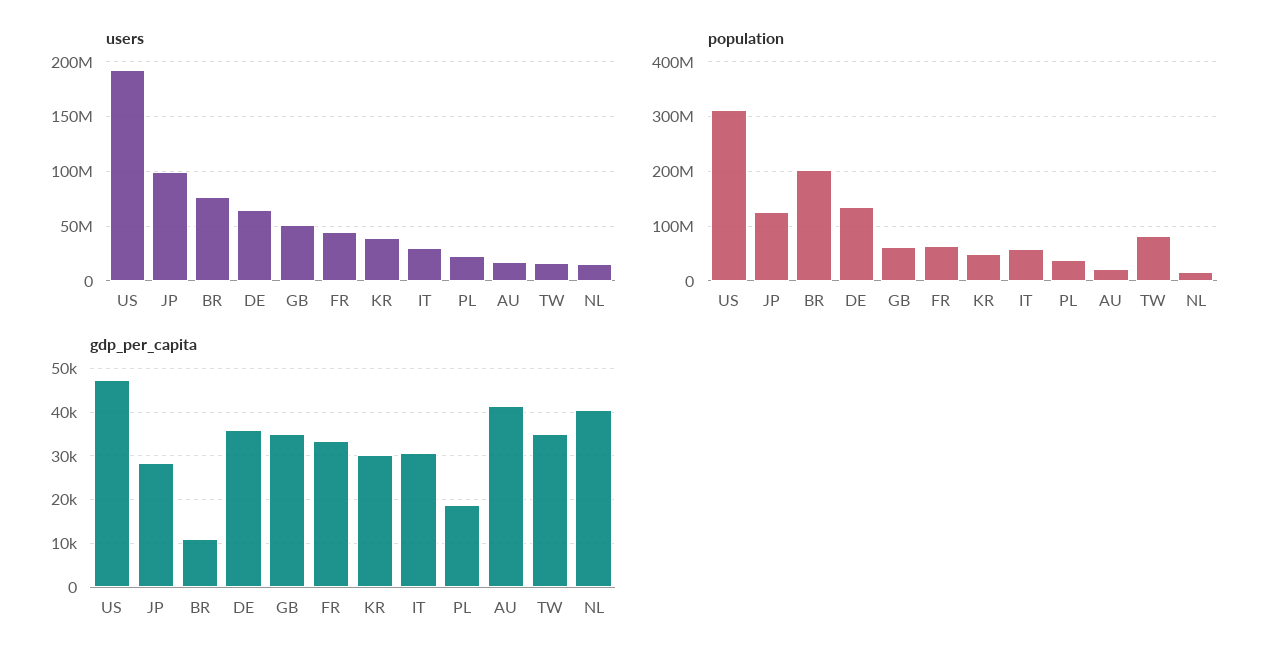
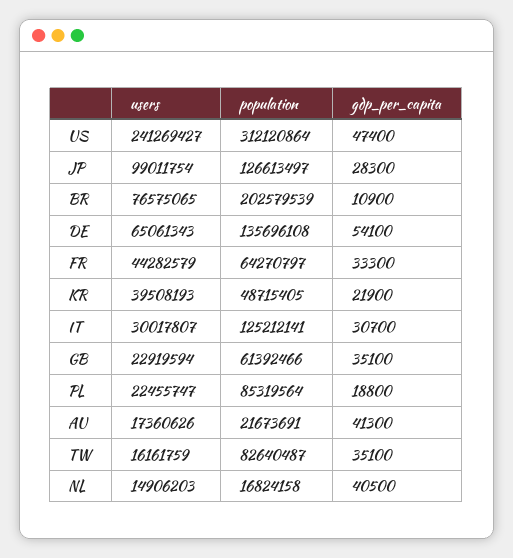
users, US: 190000000 -> 241269427
users, GB: 50000000 -> 22919594
population, IT: 60000000 -> 125212141
population, PL: 40000000 -> 85319564
gdp_per_capita, DE: 36000 -> 54100
gdp_per_capita, KR: 30000 -> 21900

